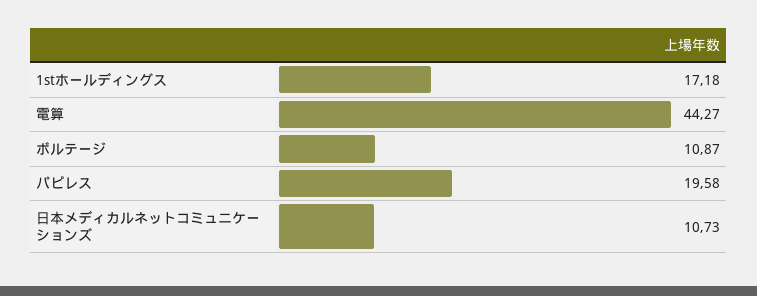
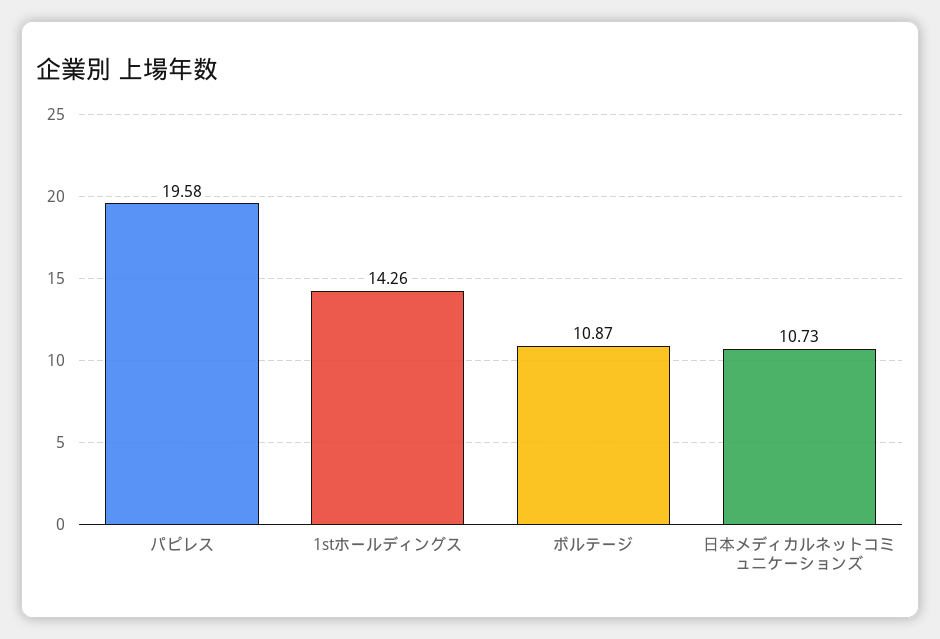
1stホールディングス: 17.18 -> 14.26
電算: 44.27 -> none

